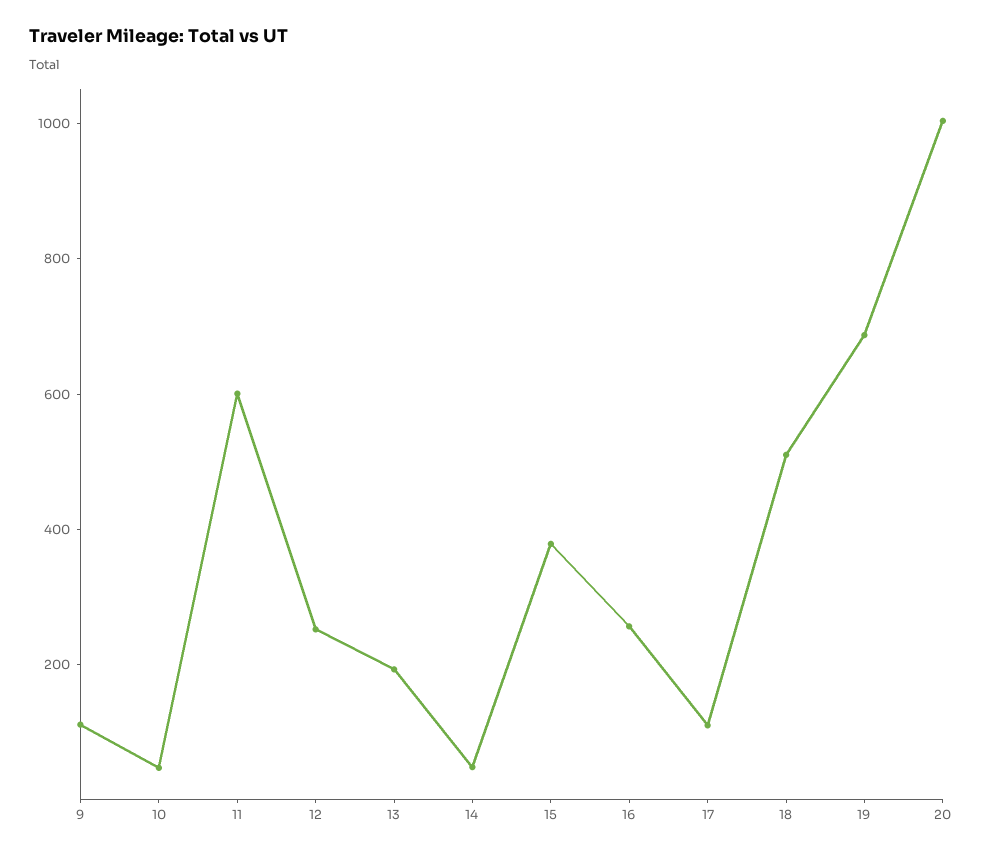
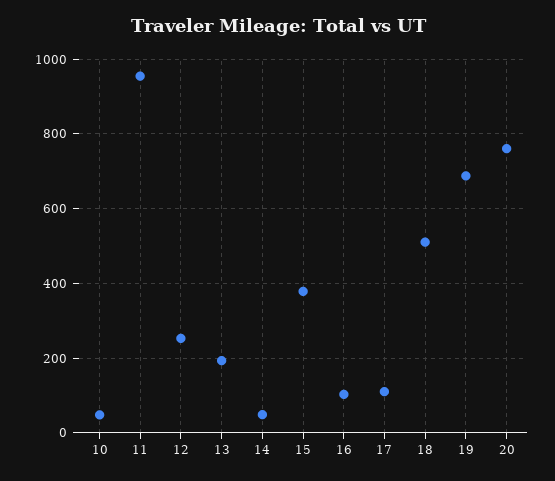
9: 100 -> none
11: 600 -> 960
16: 250 -> 100
20: 1000 -> 760

